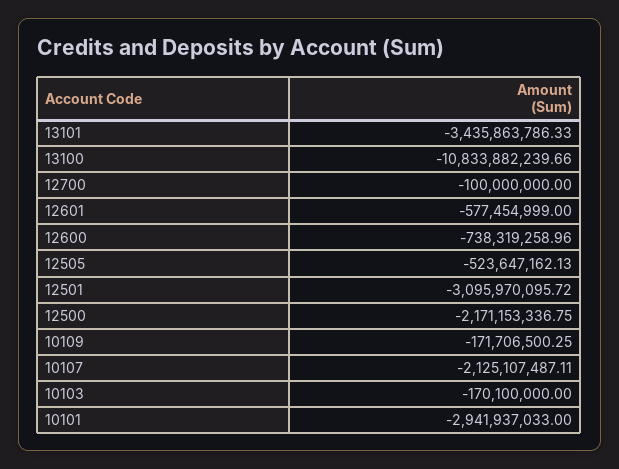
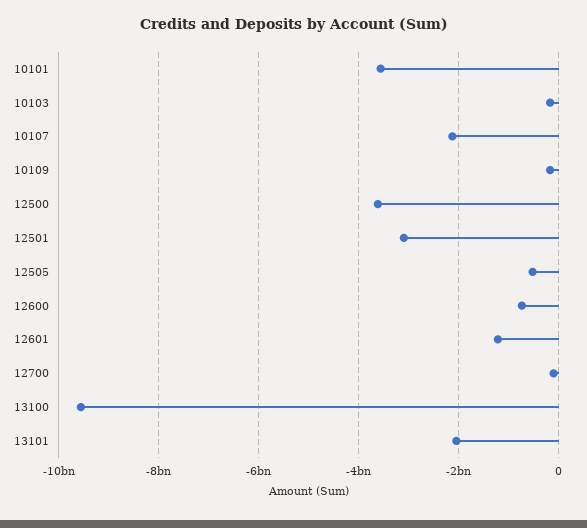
13101: -3435863786.33 -> -2000000000
13100: -10833882239.66 -> -9600000000
12601: -577454999 -> -1200000000
12500: -2171153336.75 -> -3600000000
10101: -2941937033 -> -3600000000

